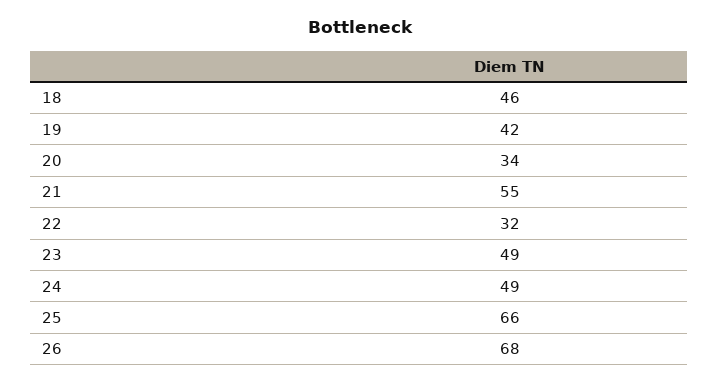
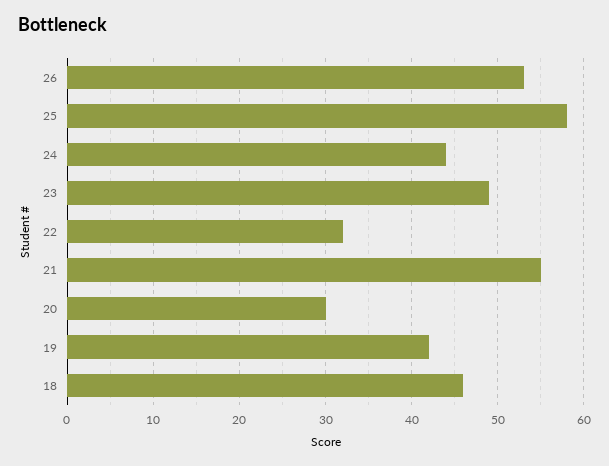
20: 34 -> 30
24: 49 -> 44
25: 66 -> 58
26: 68 -> 53

